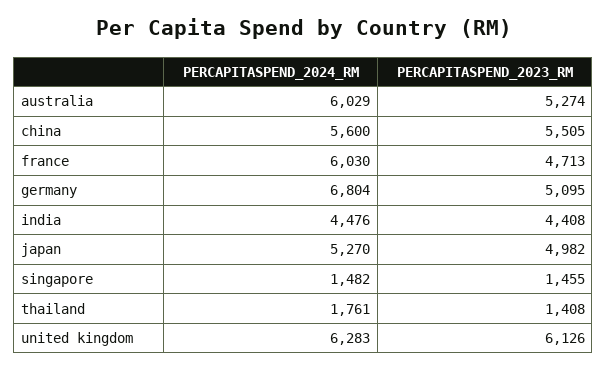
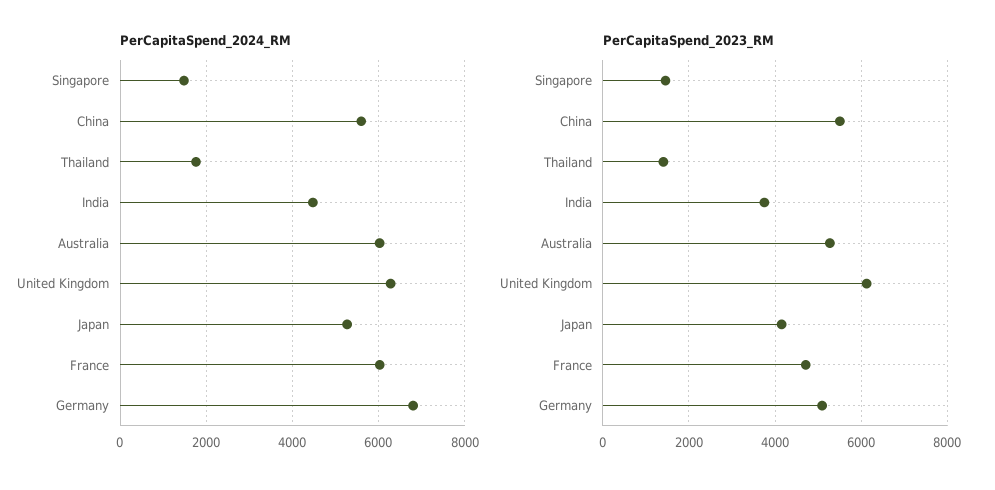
PERCAPITASPEND_2023_RM, india: 4408 -> 3800
PERCAPITASPEND_2023_RM, japan: 4982 -> 4200

